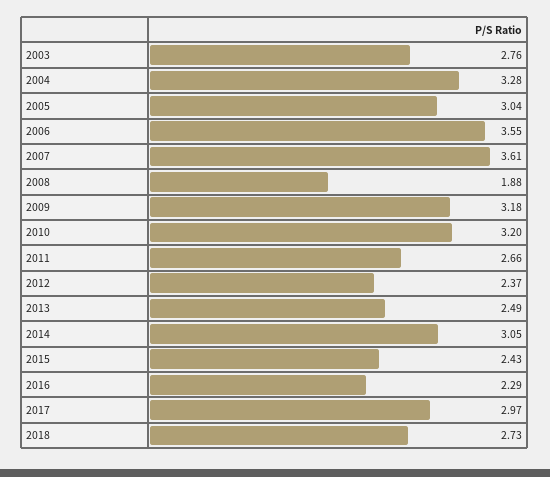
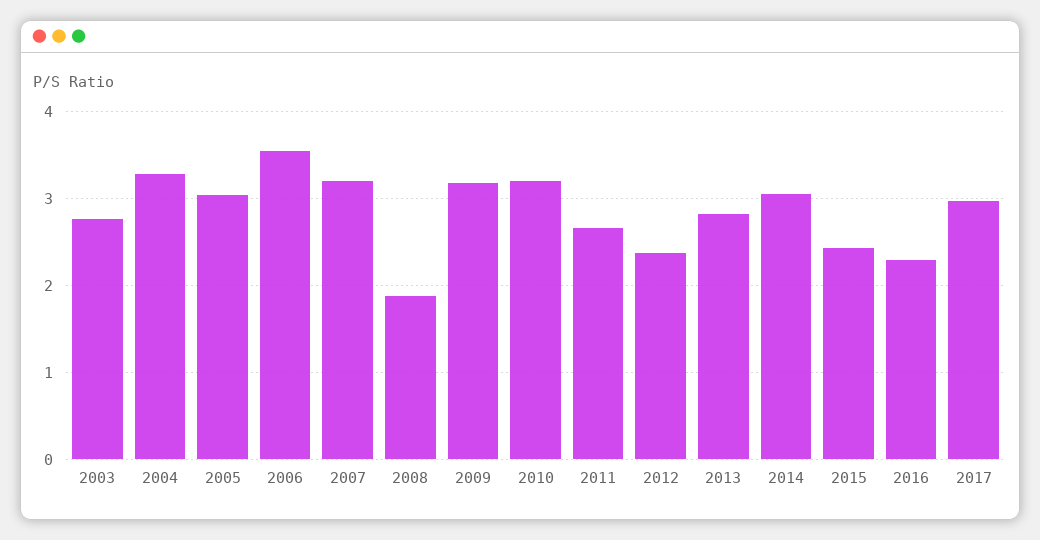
2007: 3.61 -> 3.2
2013: 2.49 -> 2.8
2018: 2.73 -> none

